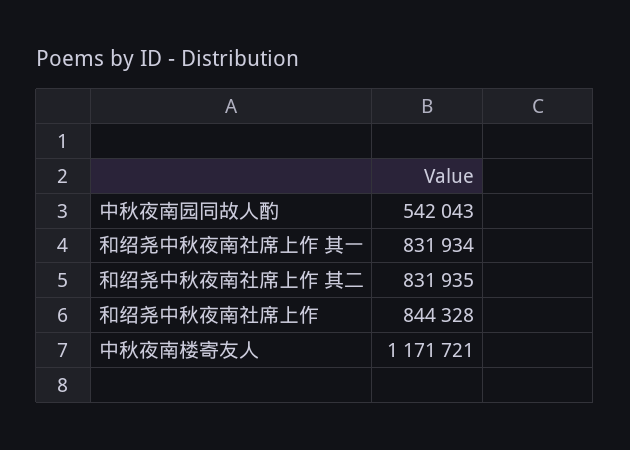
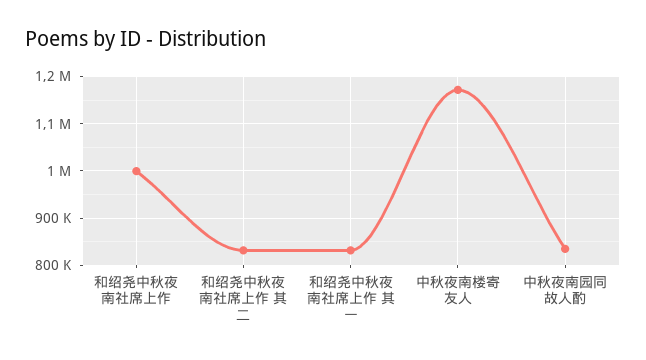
中秋夜南园同故人酌: 542043 -> 840000
和绍尧中秋夜南社席上作: 844328 -> 1000000

